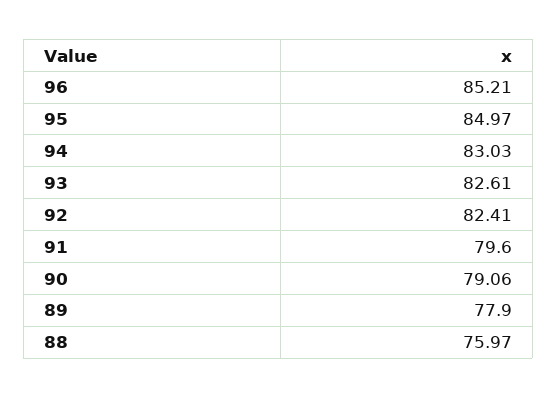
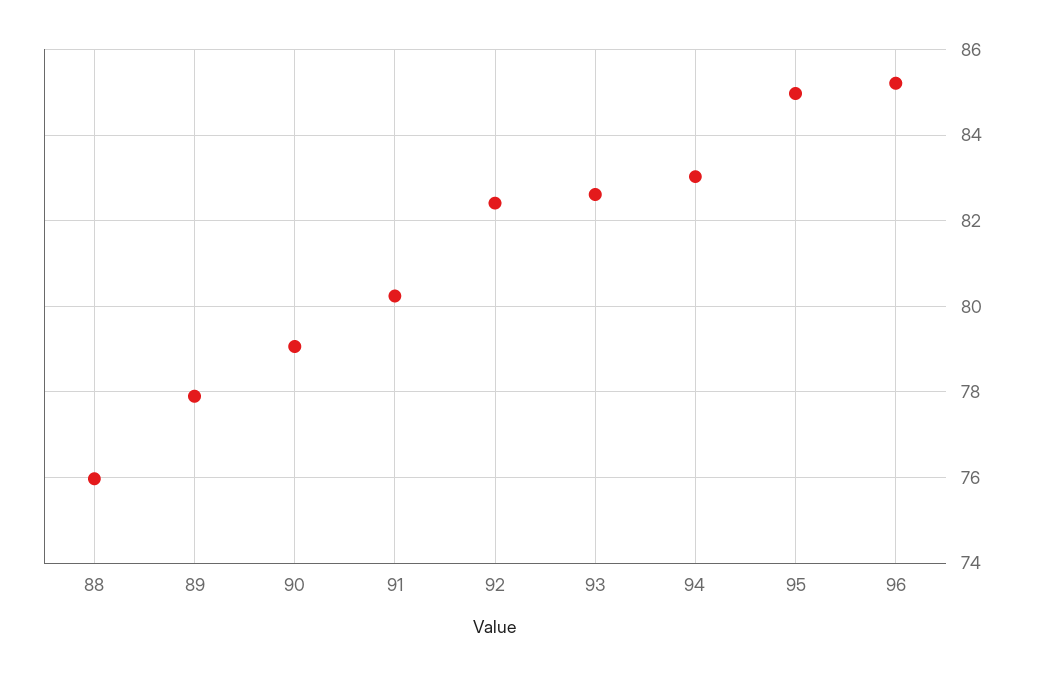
91: 79.6 -> 80.2

